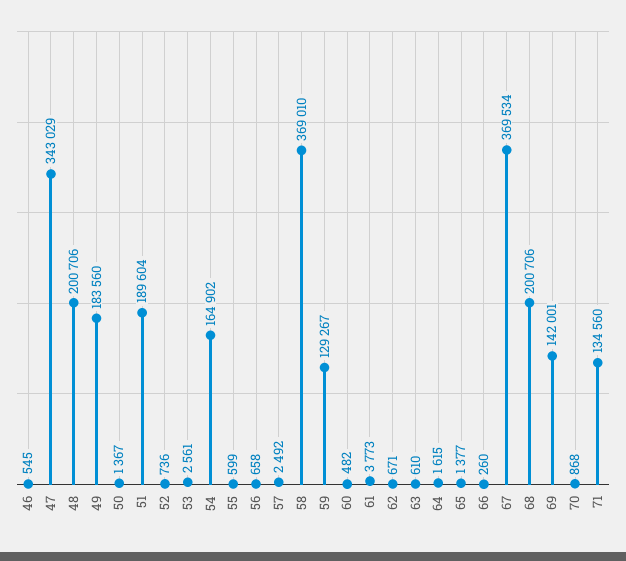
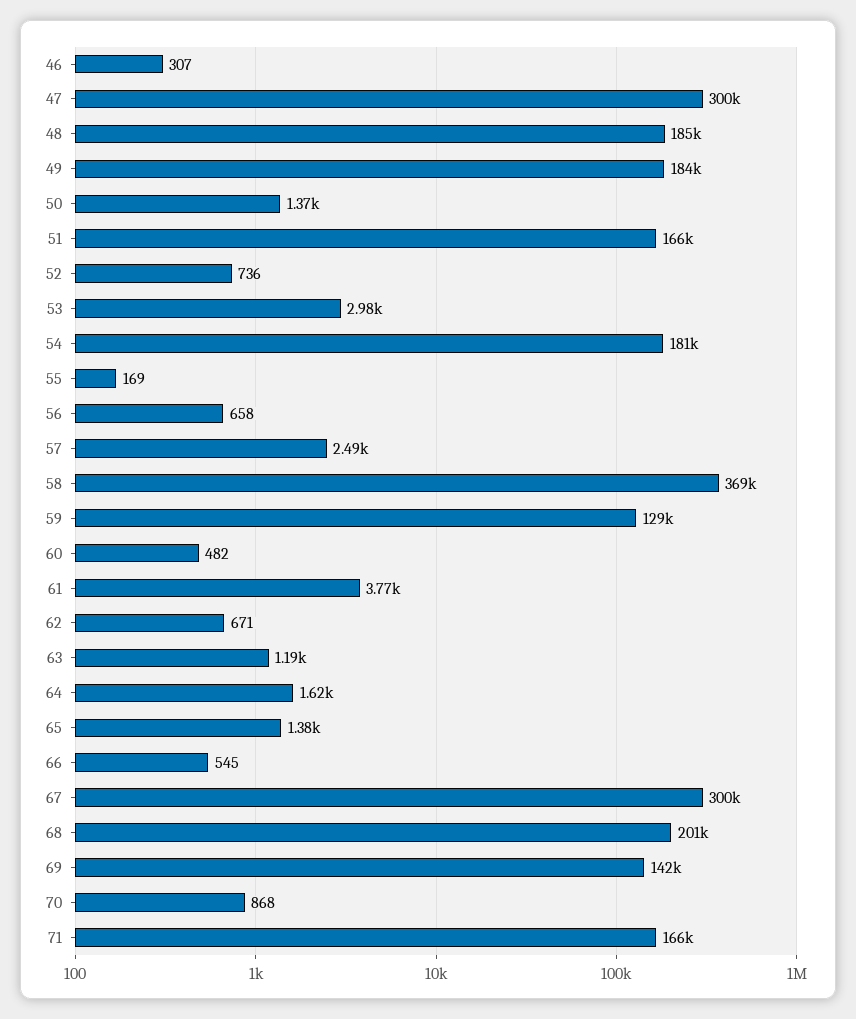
46: 545 -> 307
47: 343029 -> 300000
48: 200706 -> 185000
51: 189604 -> 166000
53: 2561 -> 2980
54: 164902 -> 181000
55: 599 -> 169
63: 610 -> 1190
66: 260 -> 545
67: 369534 -> 300000
71: 134560 -> 166000

